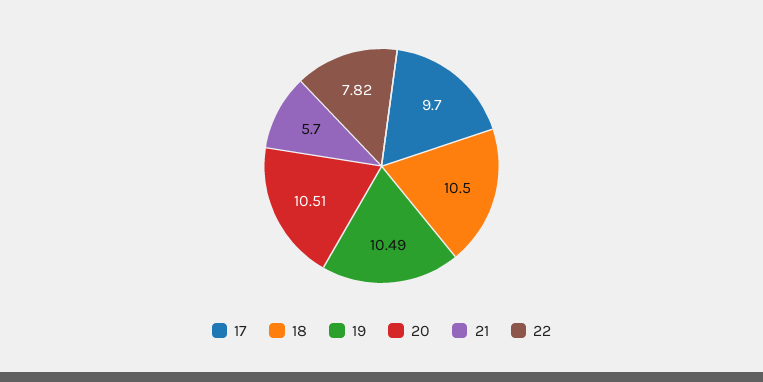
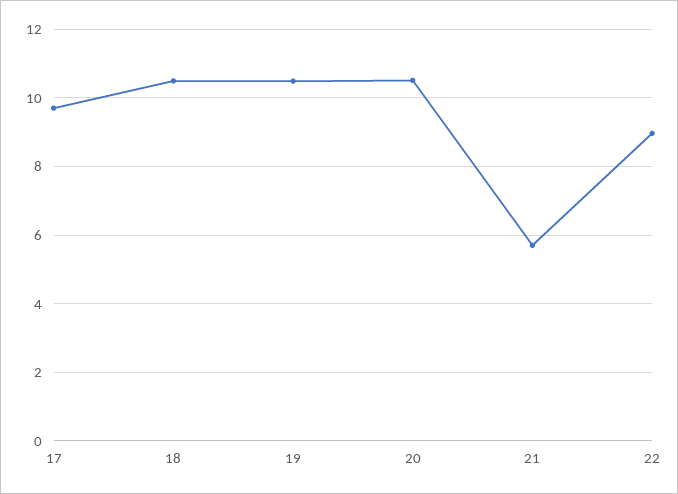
22: 7.82 -> 9

